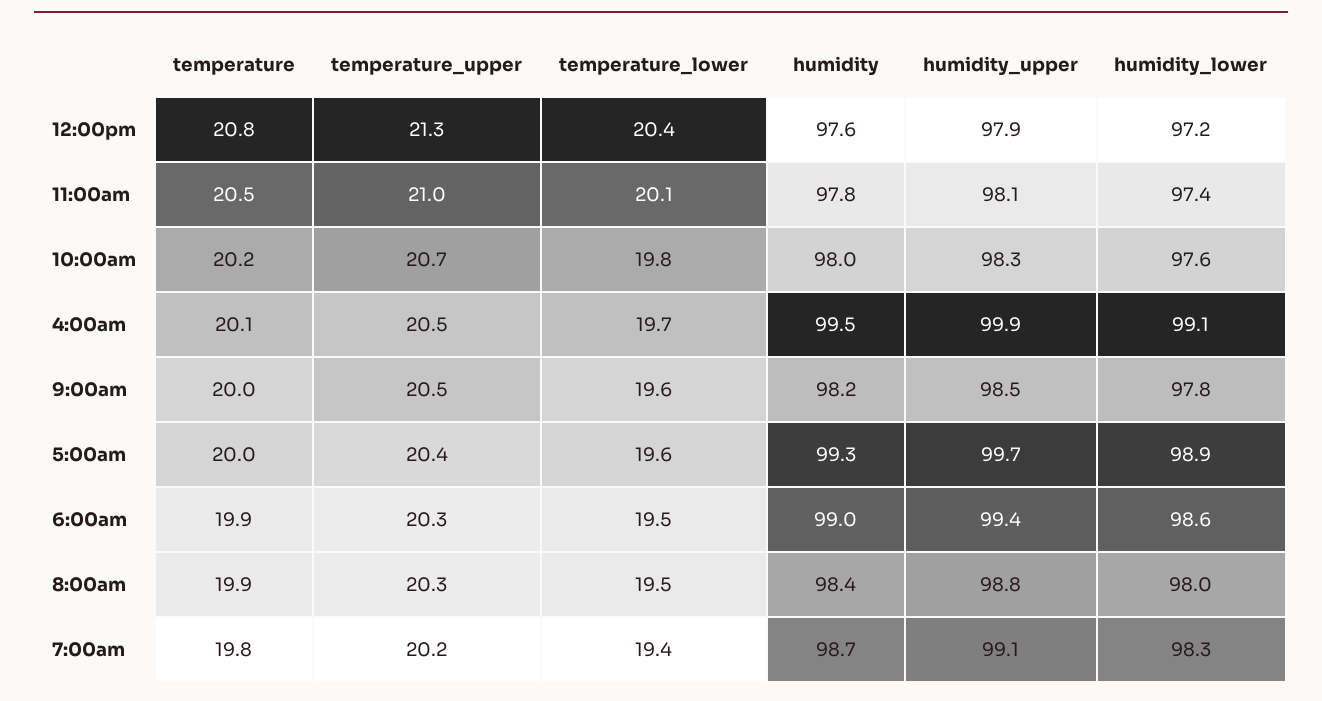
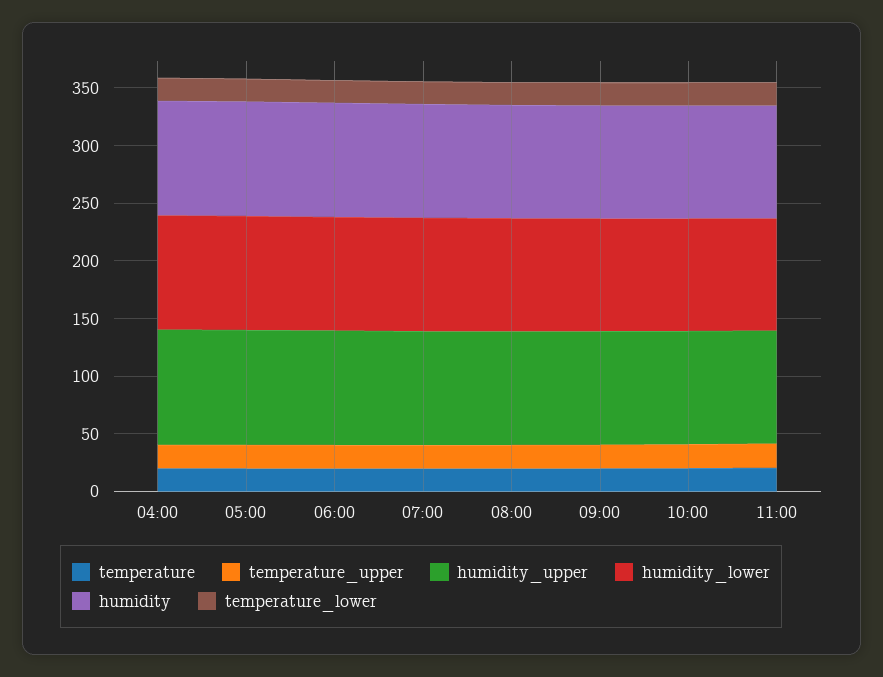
temperature, 12:00pm: 20.8 -> none
temperature_upper, 12:00pm: 21.3 -> none
temperature_lower, 12:00pm: 20.4 -> none
humidity, 12:00pm: 97.6 -> none
humidity_upper, 12:00pm: 97.9 -> none
humidity_lower, 12:00pm: 97.2 -> none

